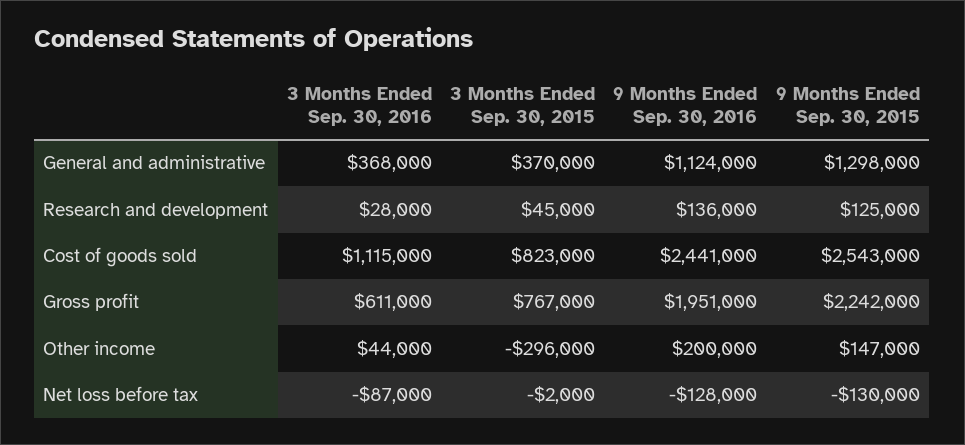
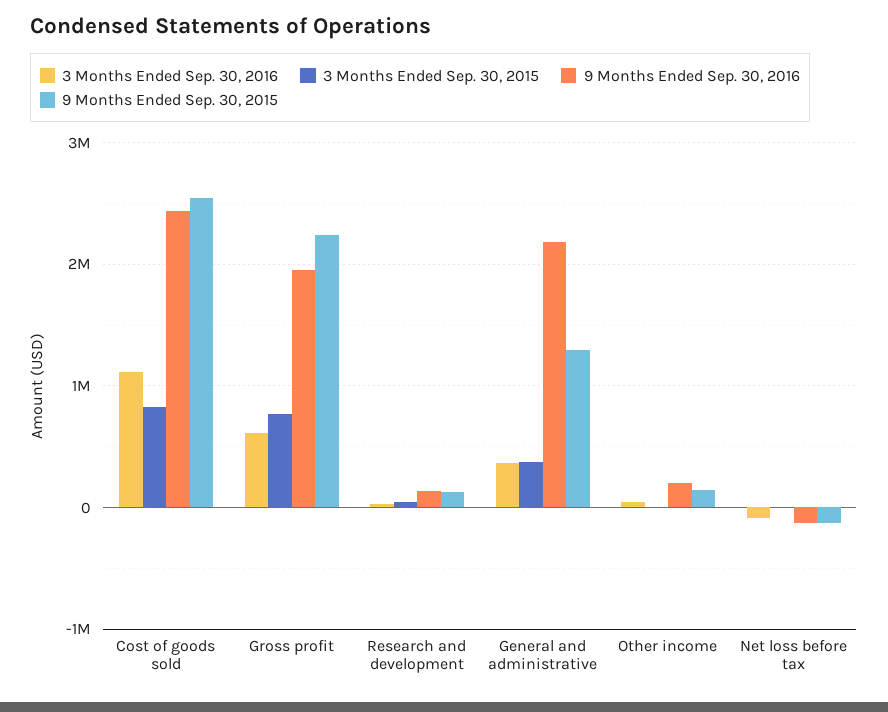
9 Months Ended Sep. 30, 2016, General and administrative: 1124000 -> 2200000
3 Months Ended Sep. 30, 2015, Other income: -296000 -> 0

